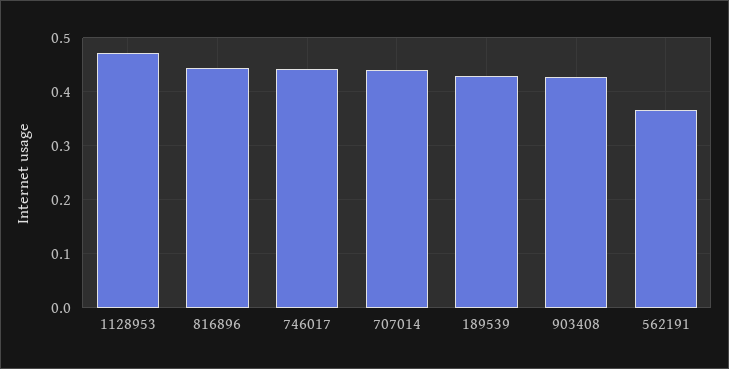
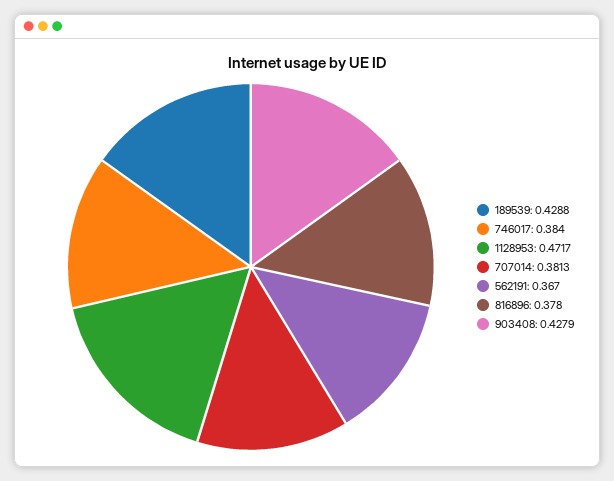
816896: 0.44 -> 0.378
746017: 0.44 -> 0.384
707014: 0.44 -> 0.3813

